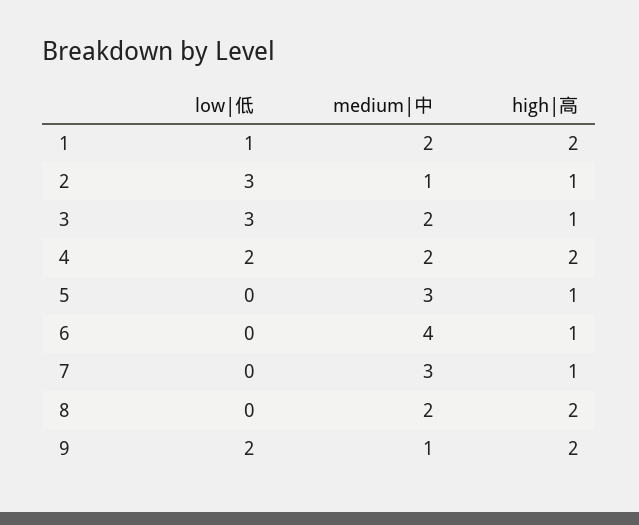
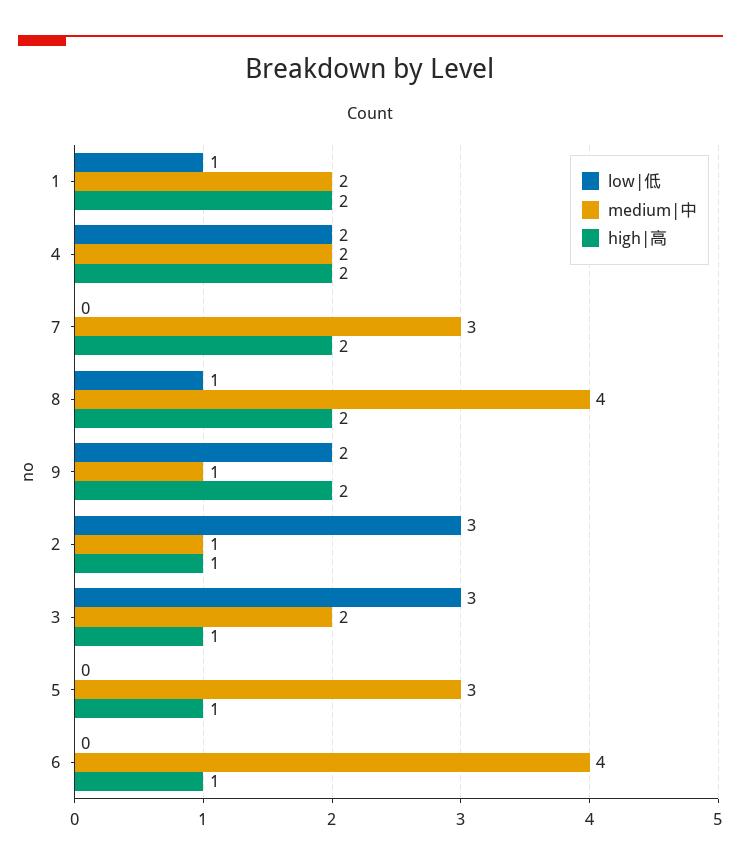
high|高, 7: 1 -> 2
low|低, 8: 0 -> 1
medium|中, 8: 2 -> 4

